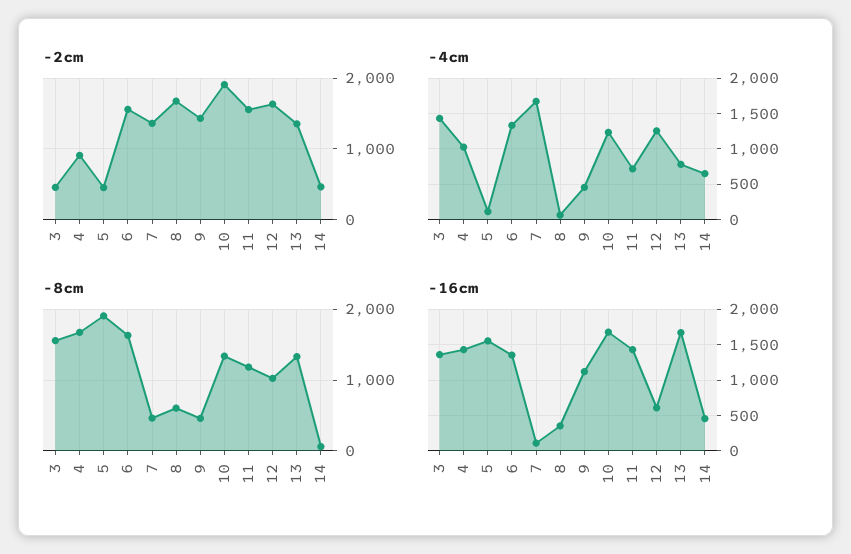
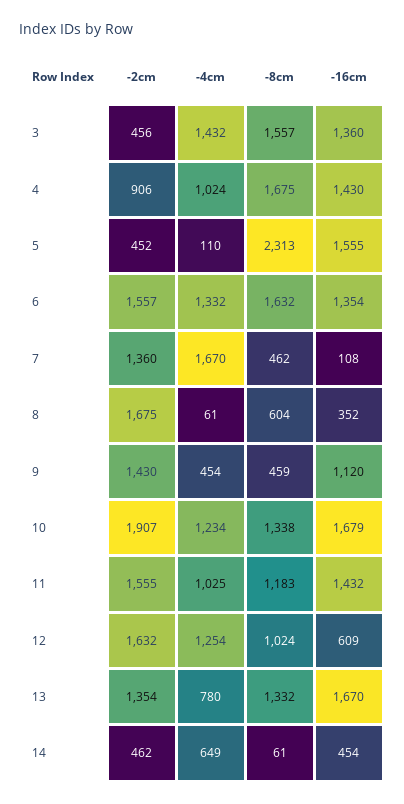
-4cm, 11: 700 -> 1025
-8cm, 5: 1900 -> 2313

